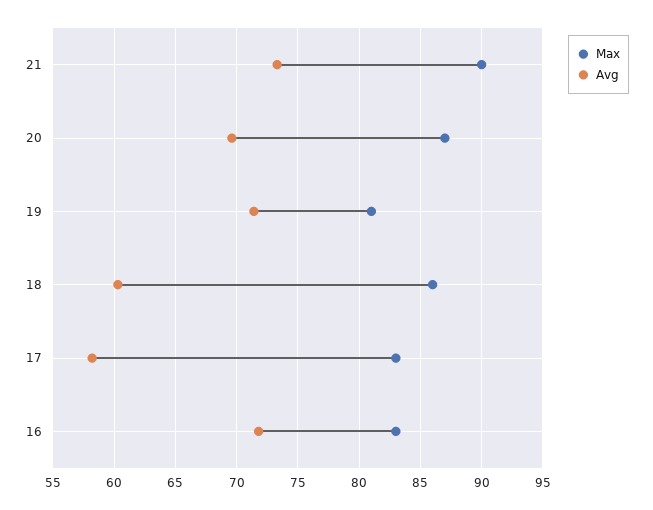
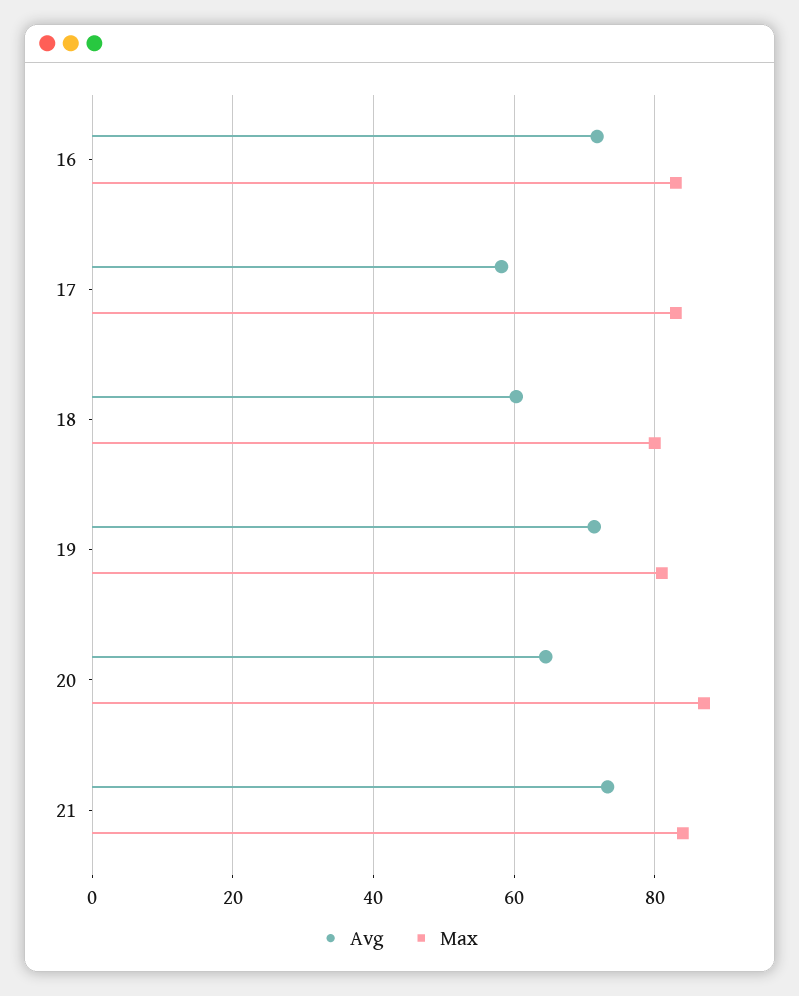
Max, 21: 90 -> 84
Avg, 20: 69.5 -> 64
Max, 18: 86 -> 80

